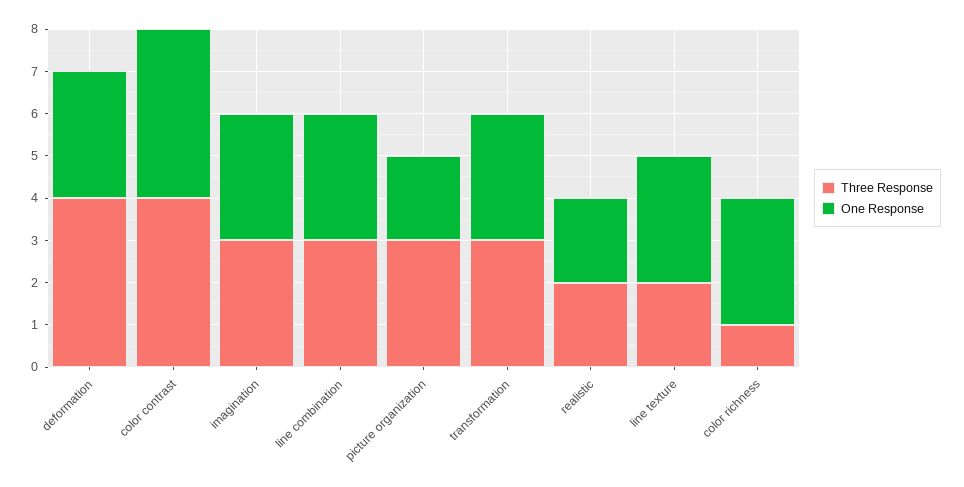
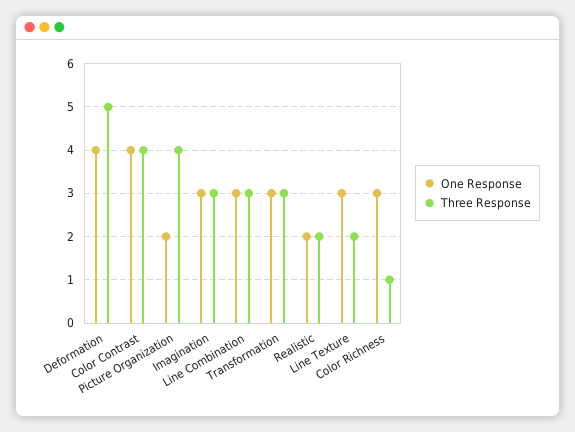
Three Response, deformation: 4 -> 5
One Response, deformation: 3 -> 4
Three Response, picture organization: 3 -> 4

